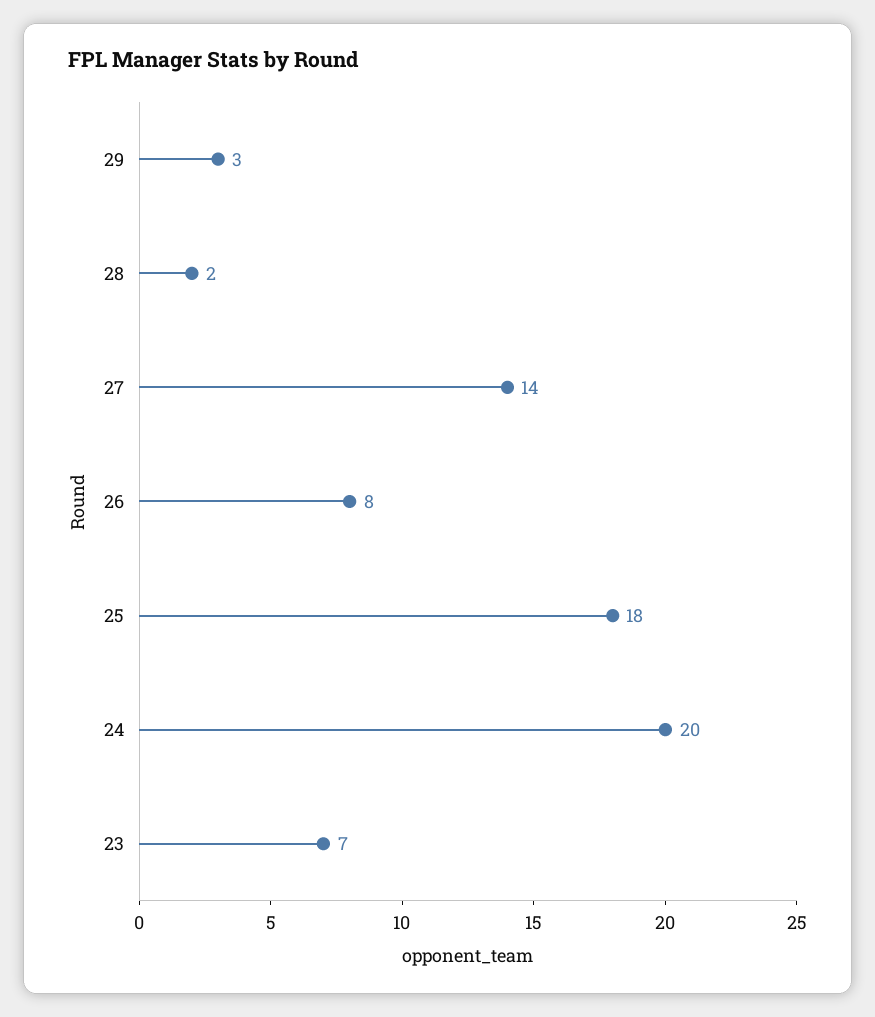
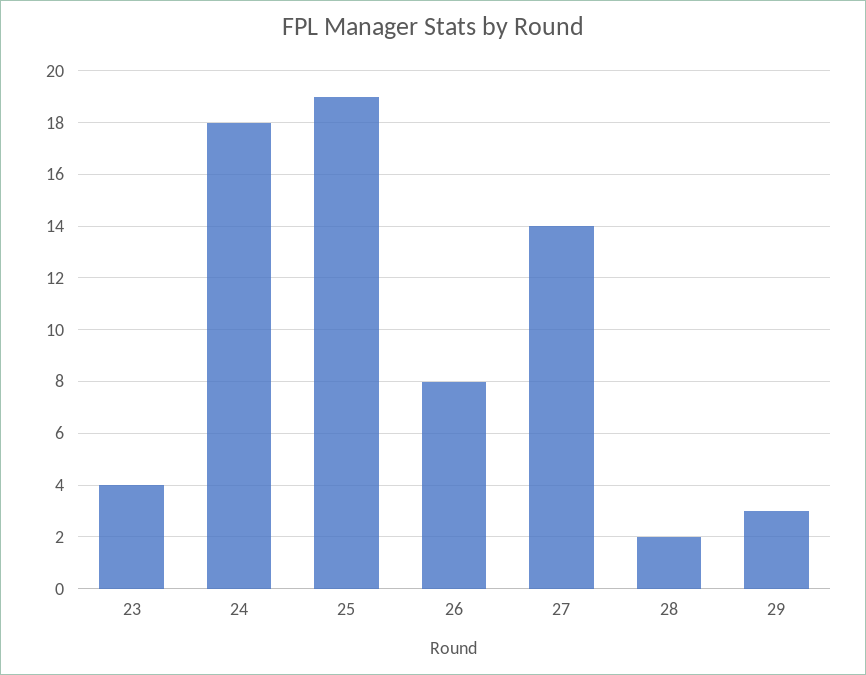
25: 18 -> 19
24: 20 -> 18
23: 7 -> 4

